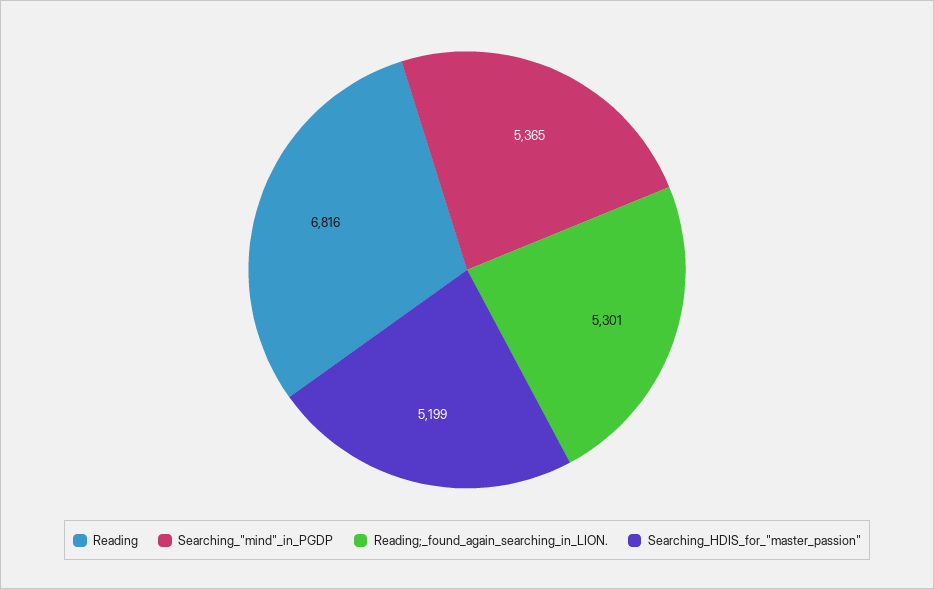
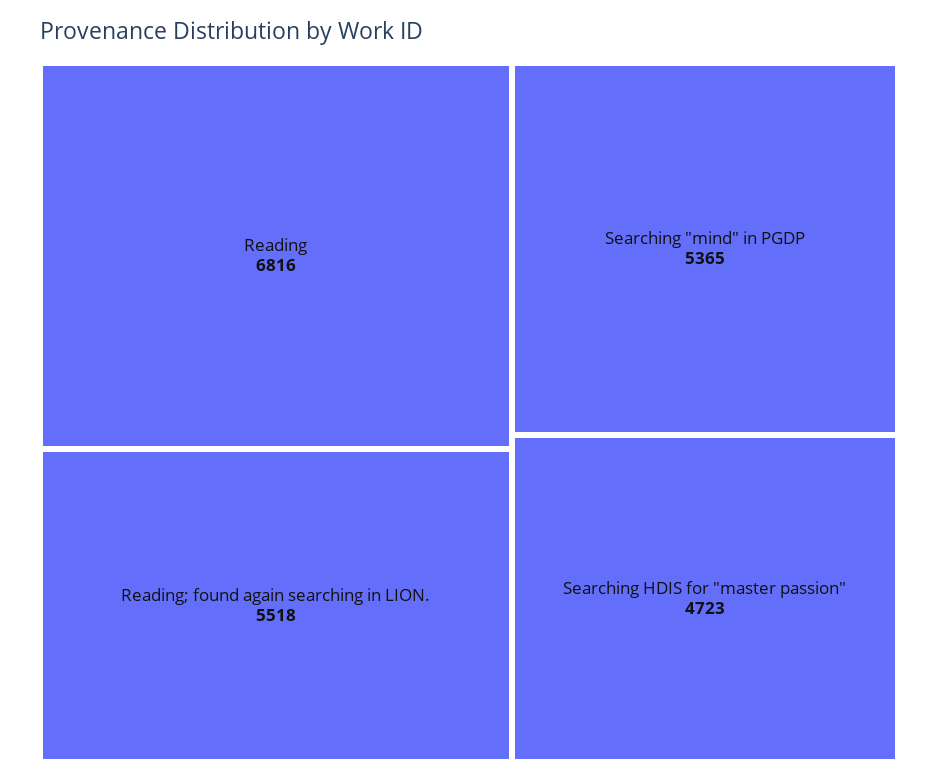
Reading;_found_again_searching_in_LION.: 5301 -> 5518
Searching_HDIS_for_"master_passion": 5199 -> 4723

